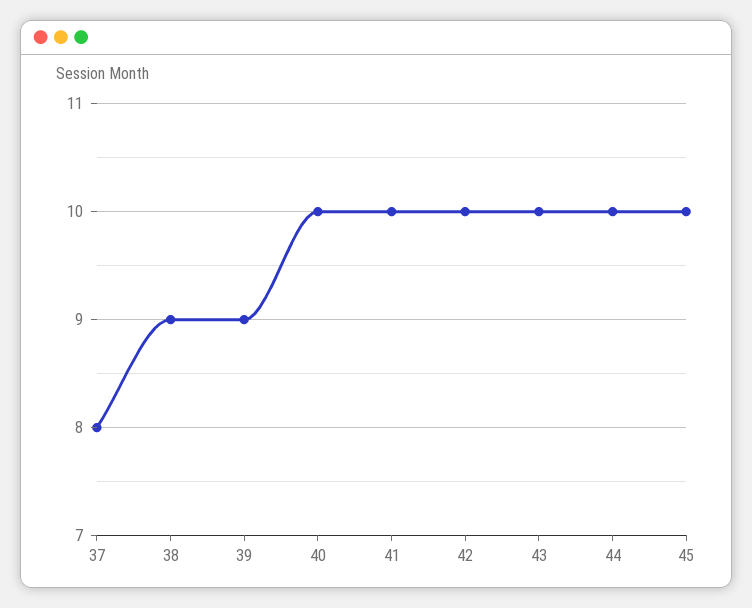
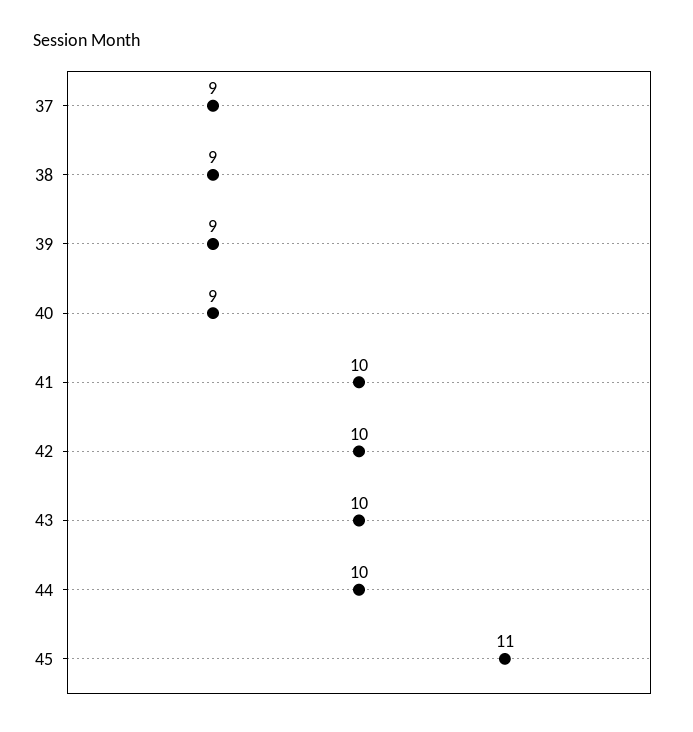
37: 8 -> 9
40: 10 -> 9
45: 10 -> 11

